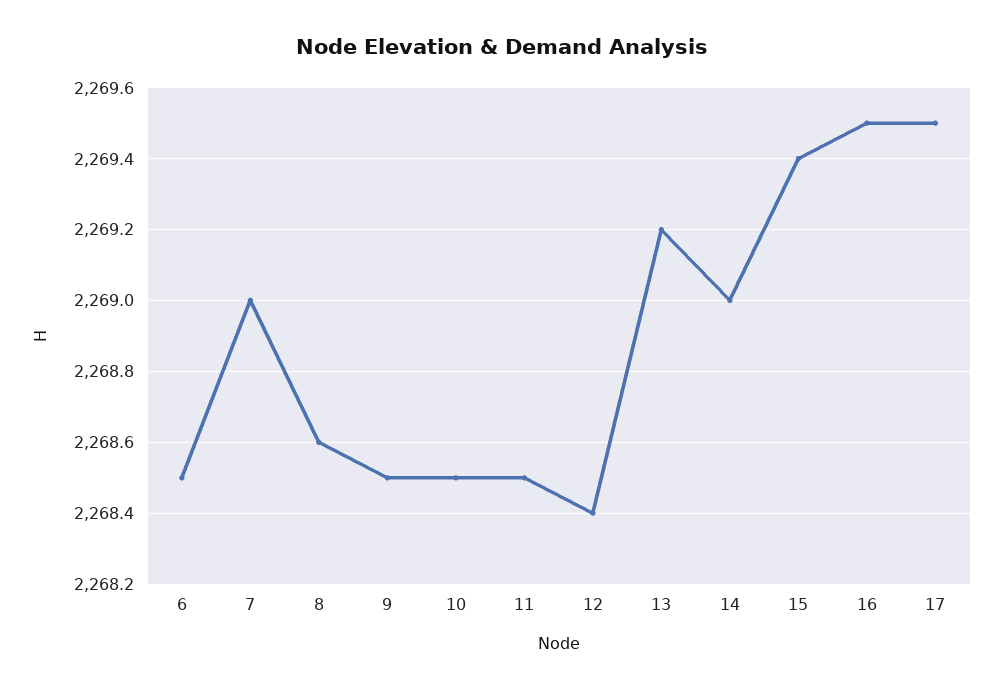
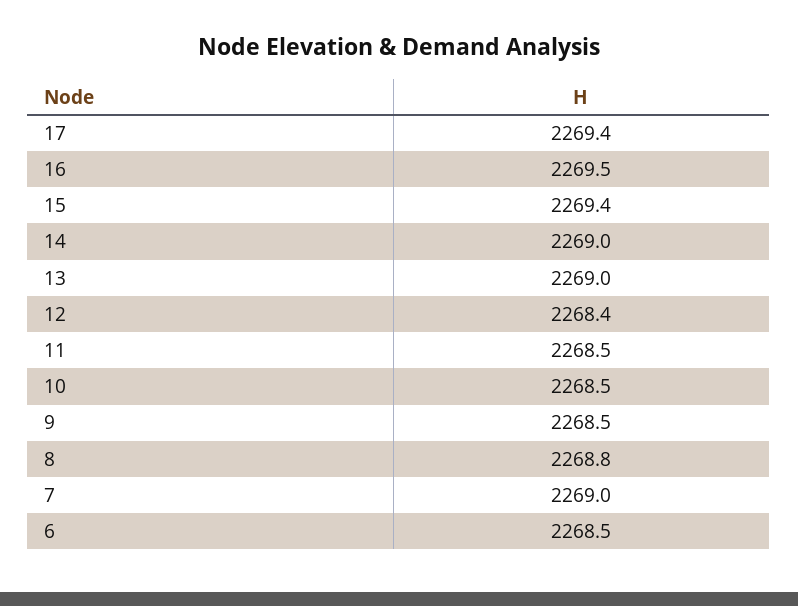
8: 2268.6 -> 2268.8
13: 2269.2 -> 2269
17: 2269.5 -> 2269.4

